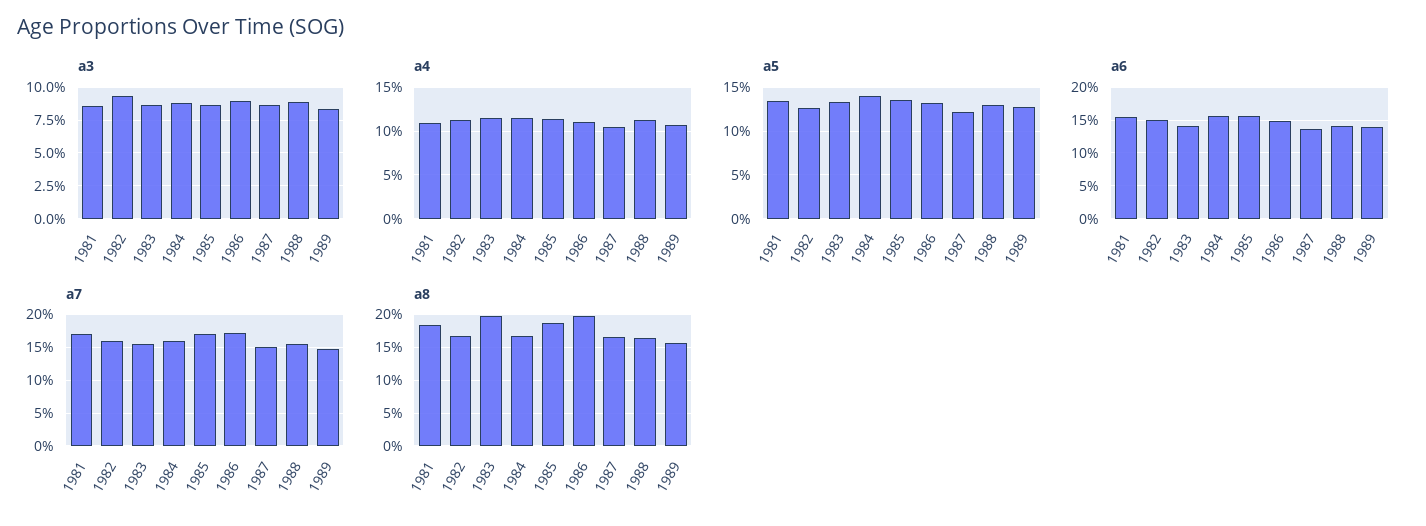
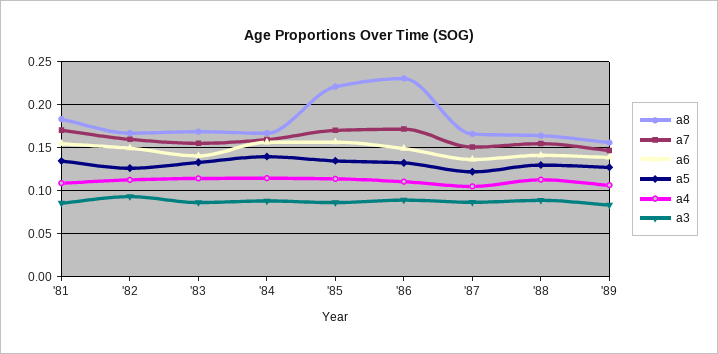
a8, 1983: 0.2 -> 0.17
a8, 1985: 0.19 -> 0.22
a8, 1986: 0.2 -> 0.23

